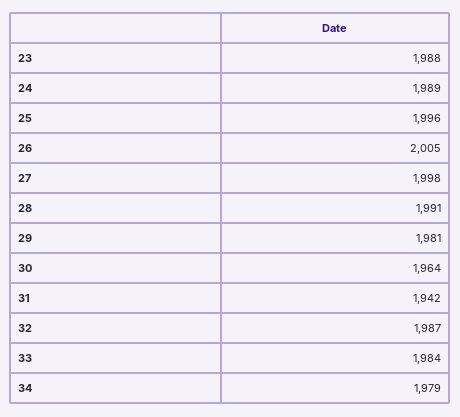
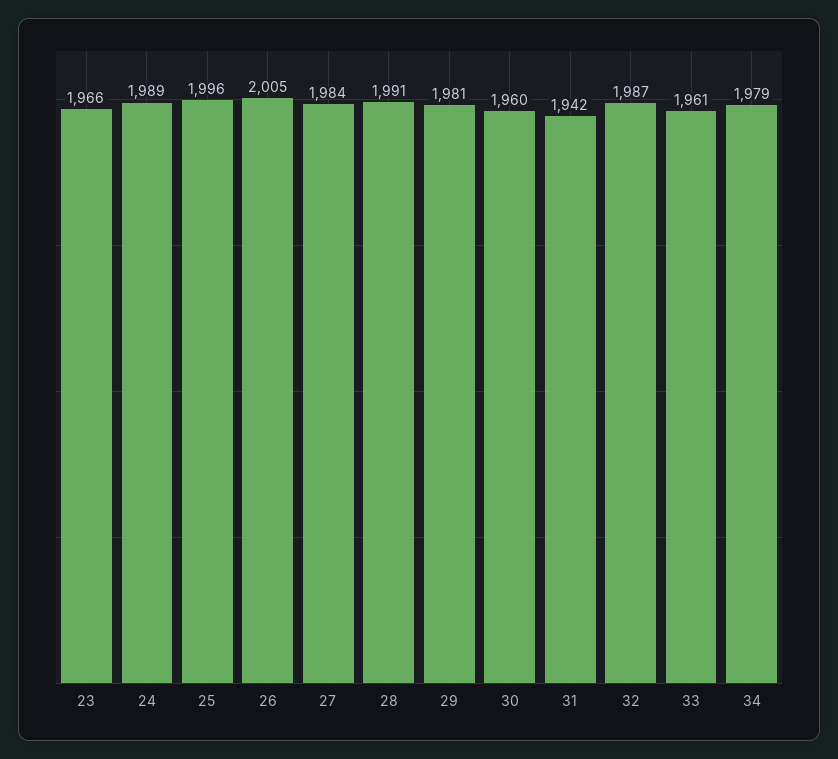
23: 1988 -> 1966
27: 1998 -> 1984
30: 1964 -> 1960
33: 1984 -> 1961

